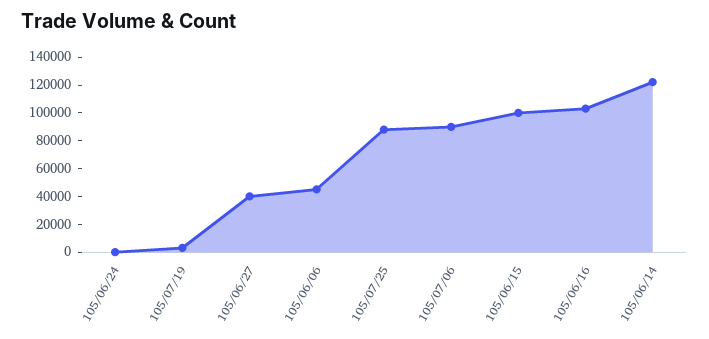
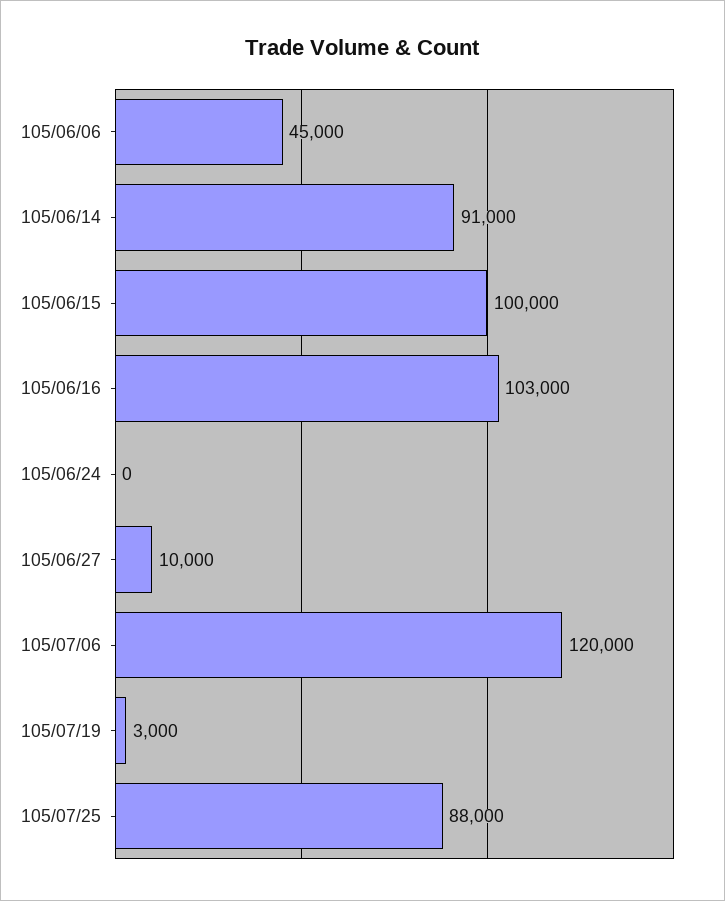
105/06/27: 40000 -> 10000
105/07/06: 90000 -> 120000
105/06/14: 120000 -> 91000

